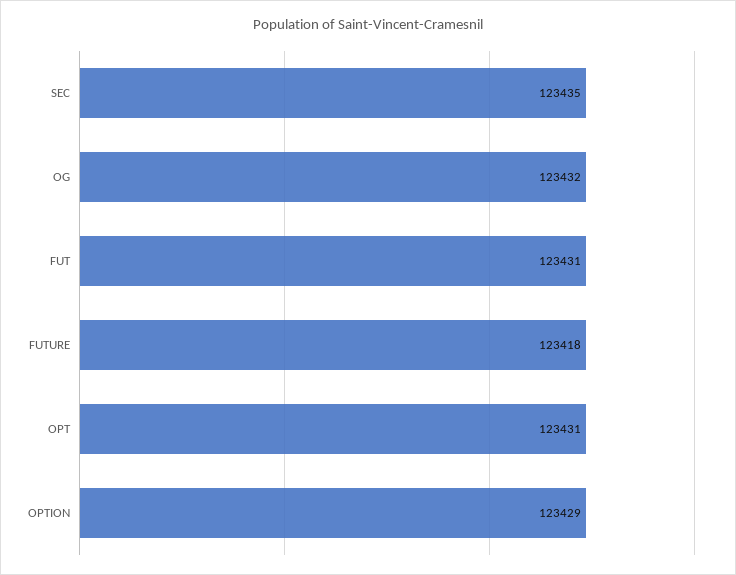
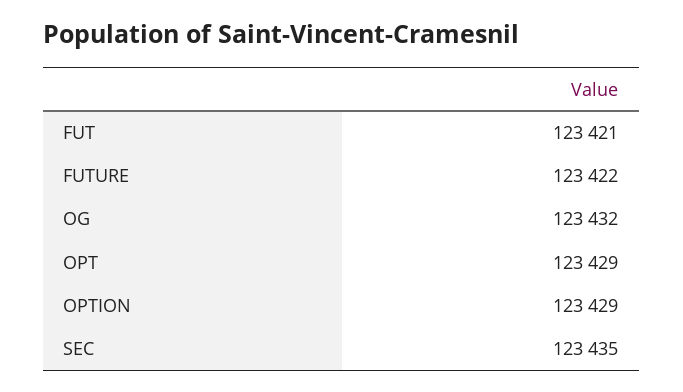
FUT: 123431 -> 123421
FUTURE: 123418 -> 123422
OPT: 123431 -> 123429

